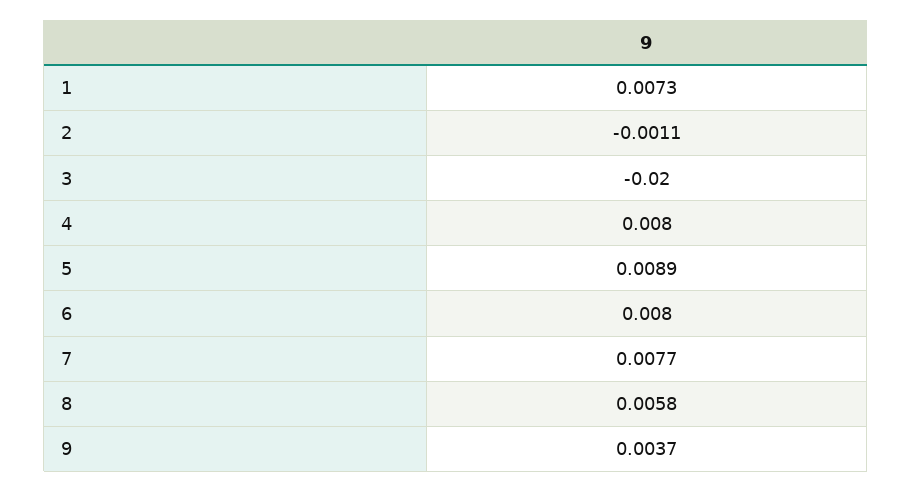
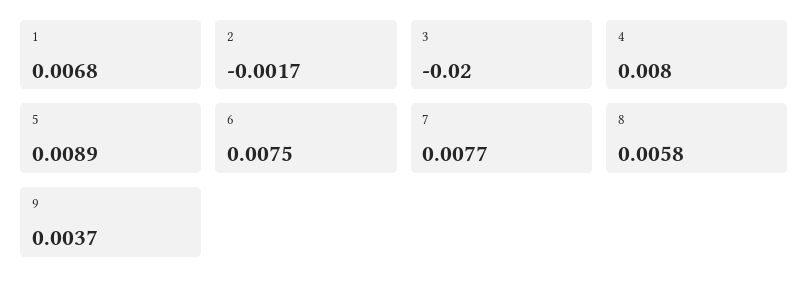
1: 0.0073 -> 0.0068
2: -0.0011 -> -0.0017
6: 0.008 -> 0.0075

